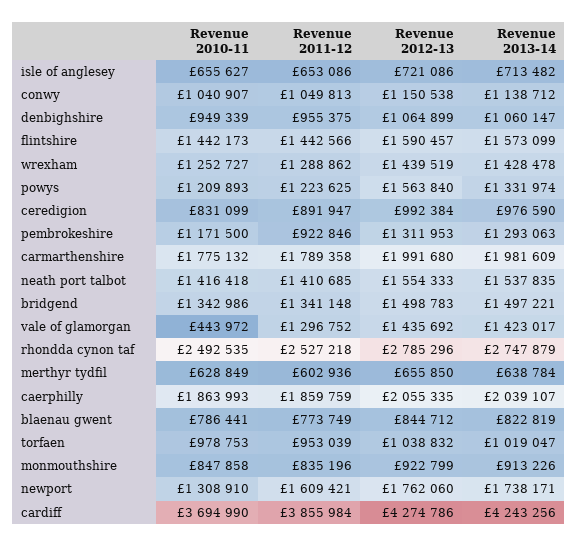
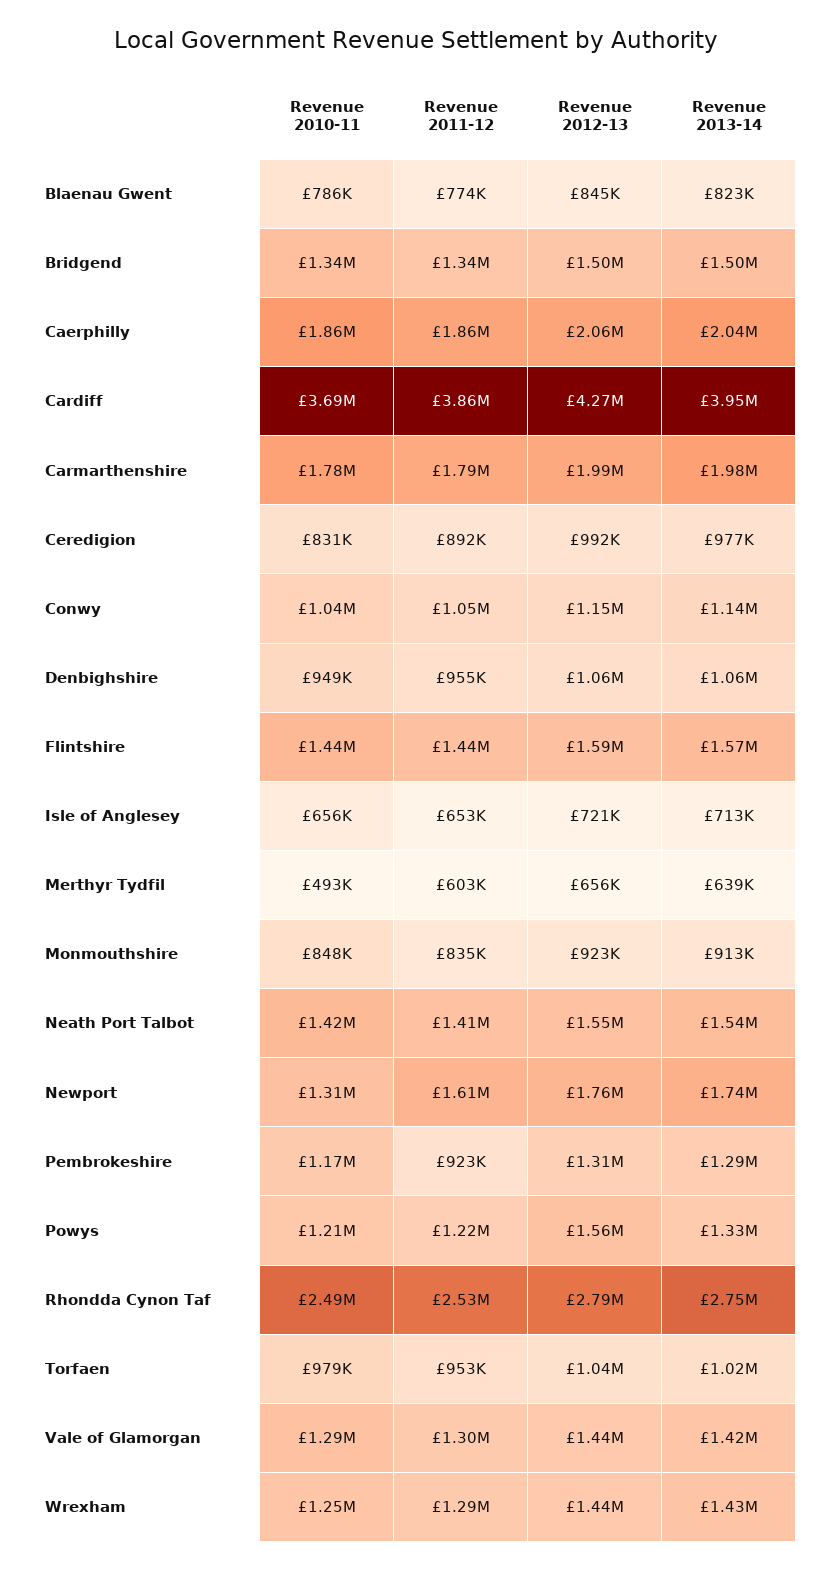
Revenue 2010-11, vale of glamorgan: 443972 -> 1290000
Revenue 2010-11, merthyr tydfil: 628849 -> 493000
Revenue 2013-14, cardiff: 4243256 -> 3950000

